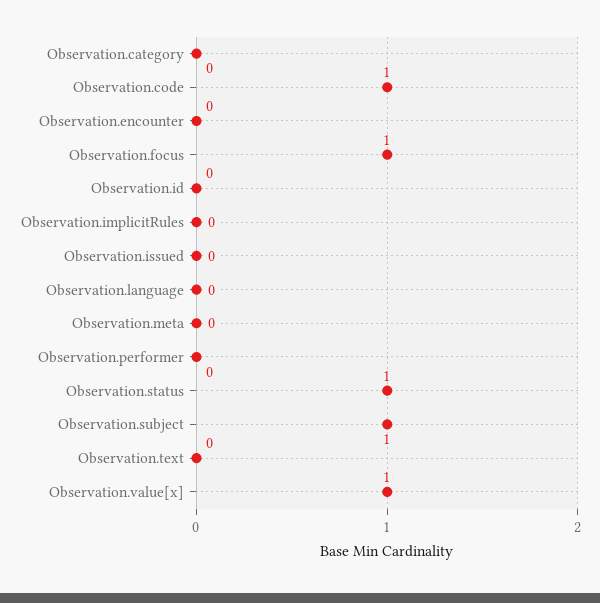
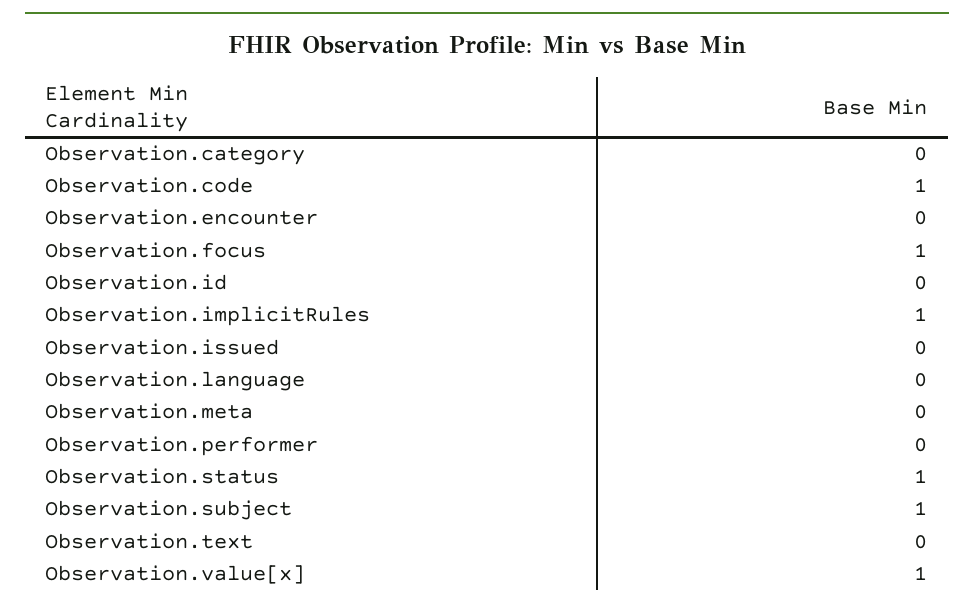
Observation.implicitRules: 0 -> 1

